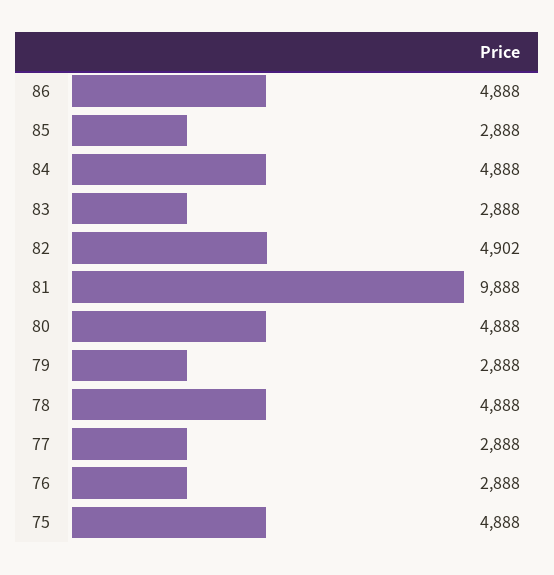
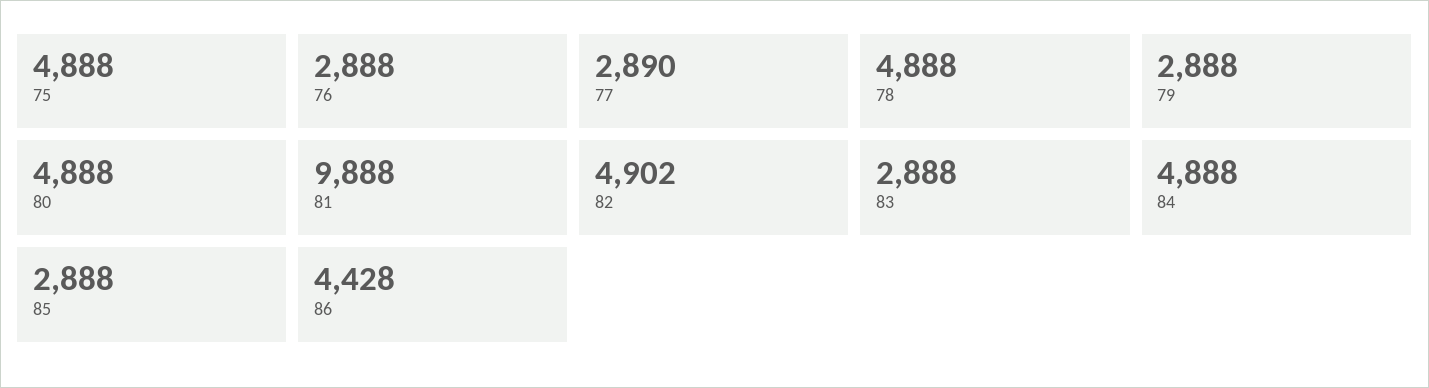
86: 4888 -> 4428
77: 2888 -> 2890

